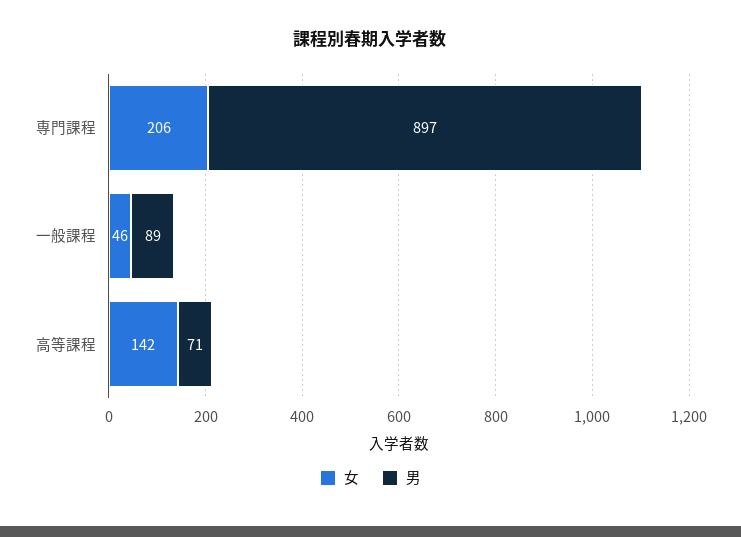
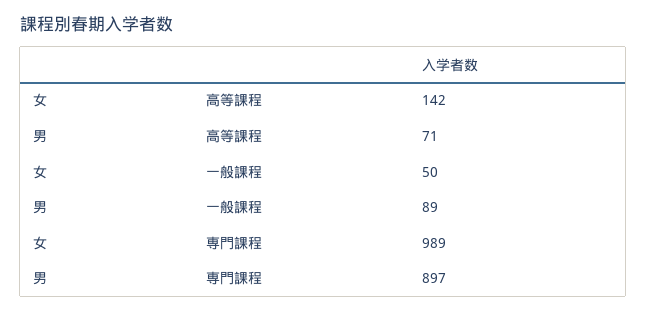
女, 専門課程: 206 -> 989
女, 一般課程: 46 -> 50

